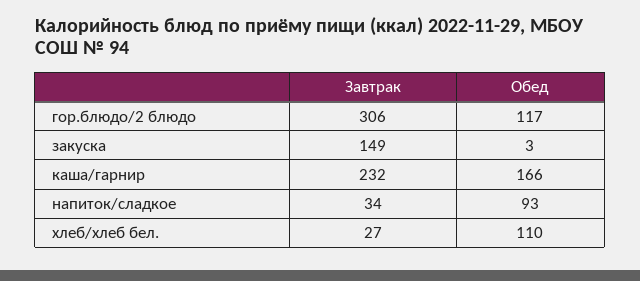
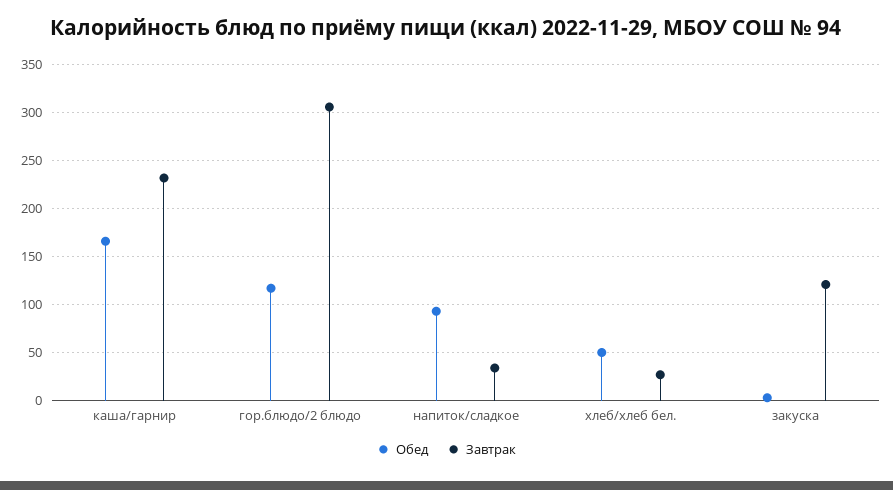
Завтрак, закуска: 149 -> 120
Обед, хлеб/хлеб бел.: 110 -> 50

